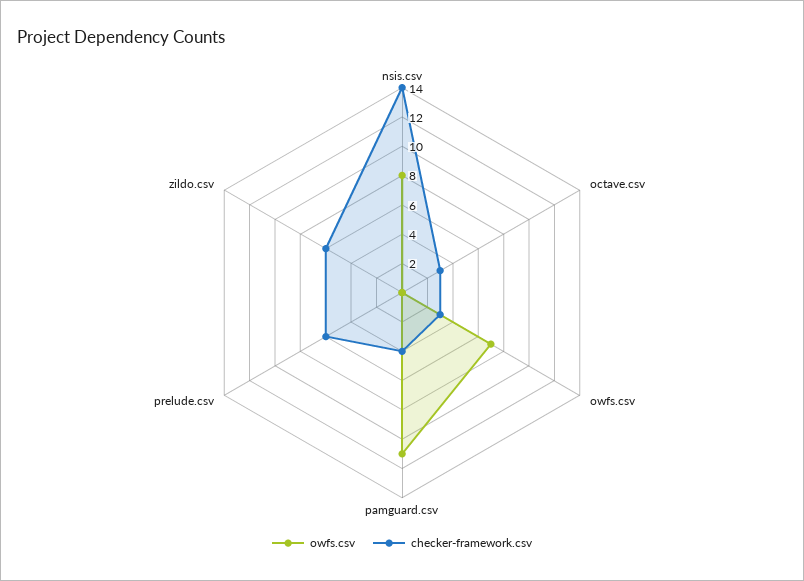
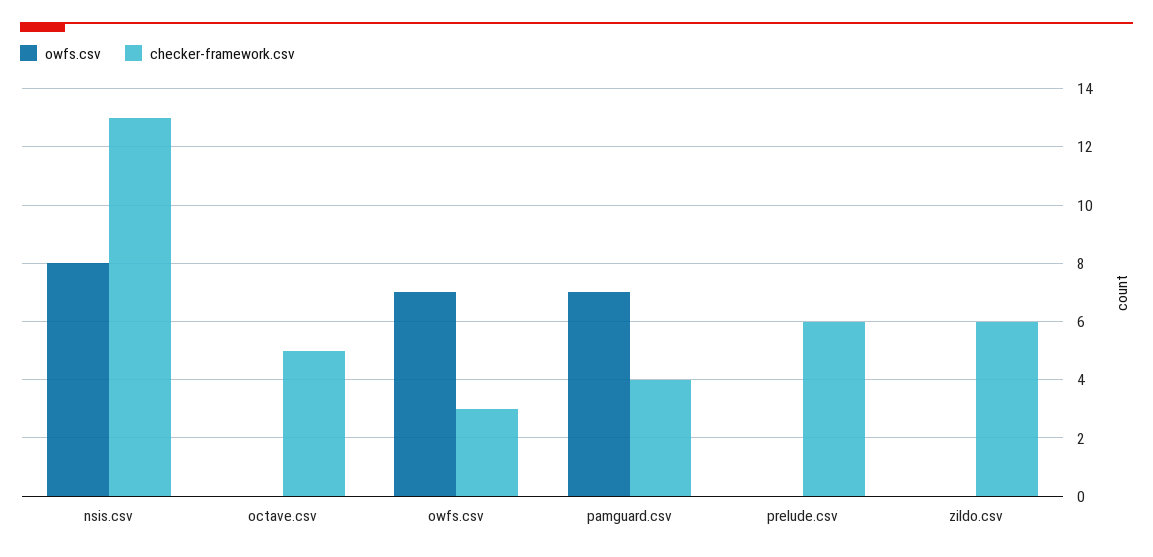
checker-framework.csv, nsis.csv: 14 -> 13
checker-framework.csv, octave.csv: 3 -> 5
owfs.csv, pamguard.csv: 11 -> 7

